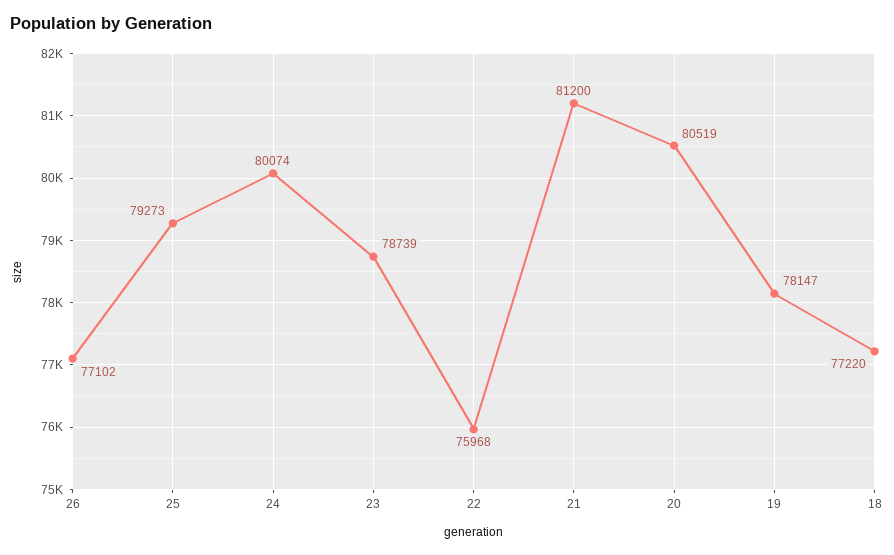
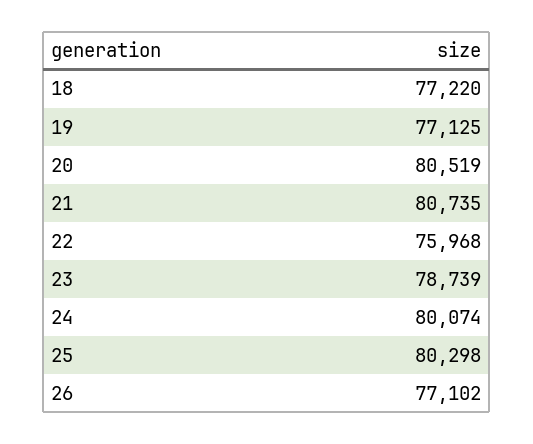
25: 79273 -> 80298
21: 81200 -> 80735
19: 78147 -> 77125

